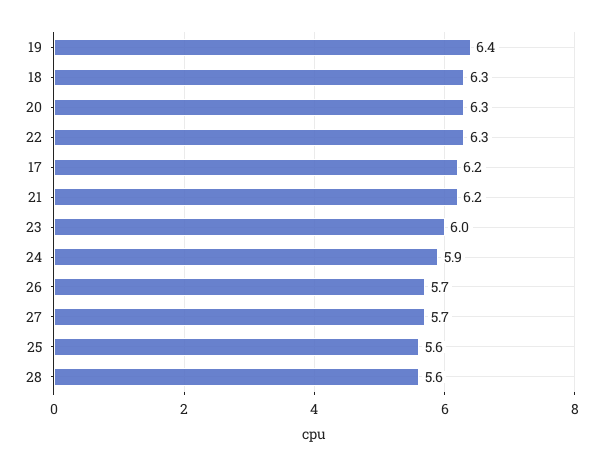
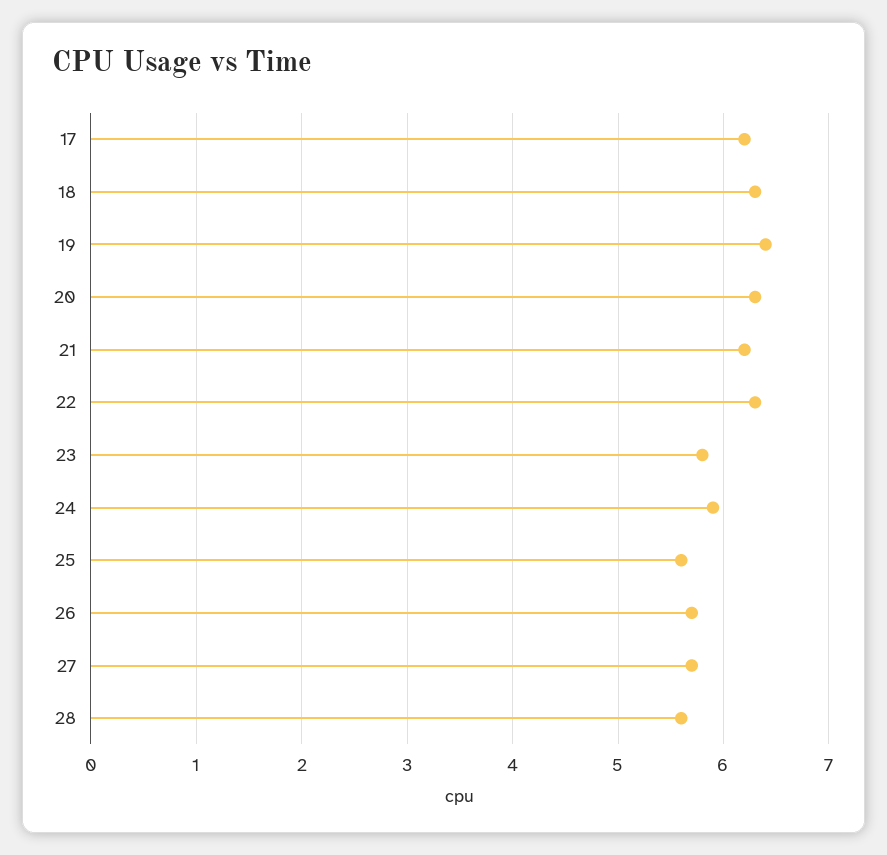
23: 6 -> 5.8

